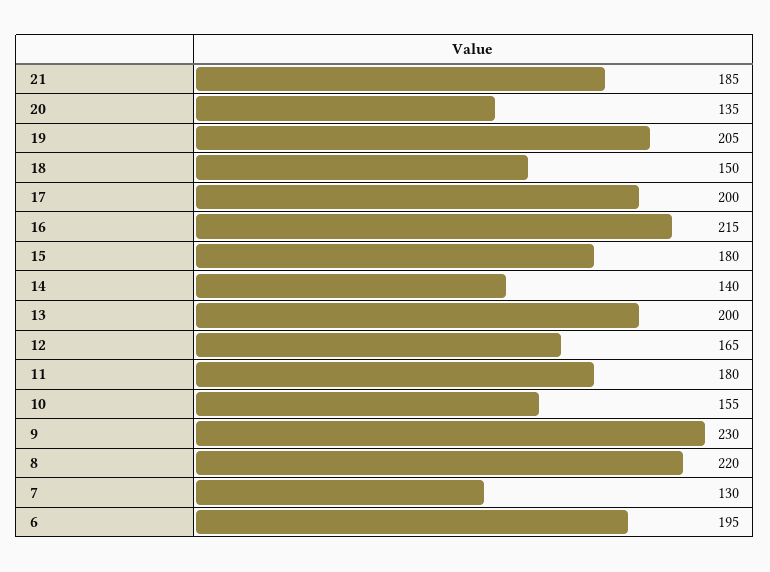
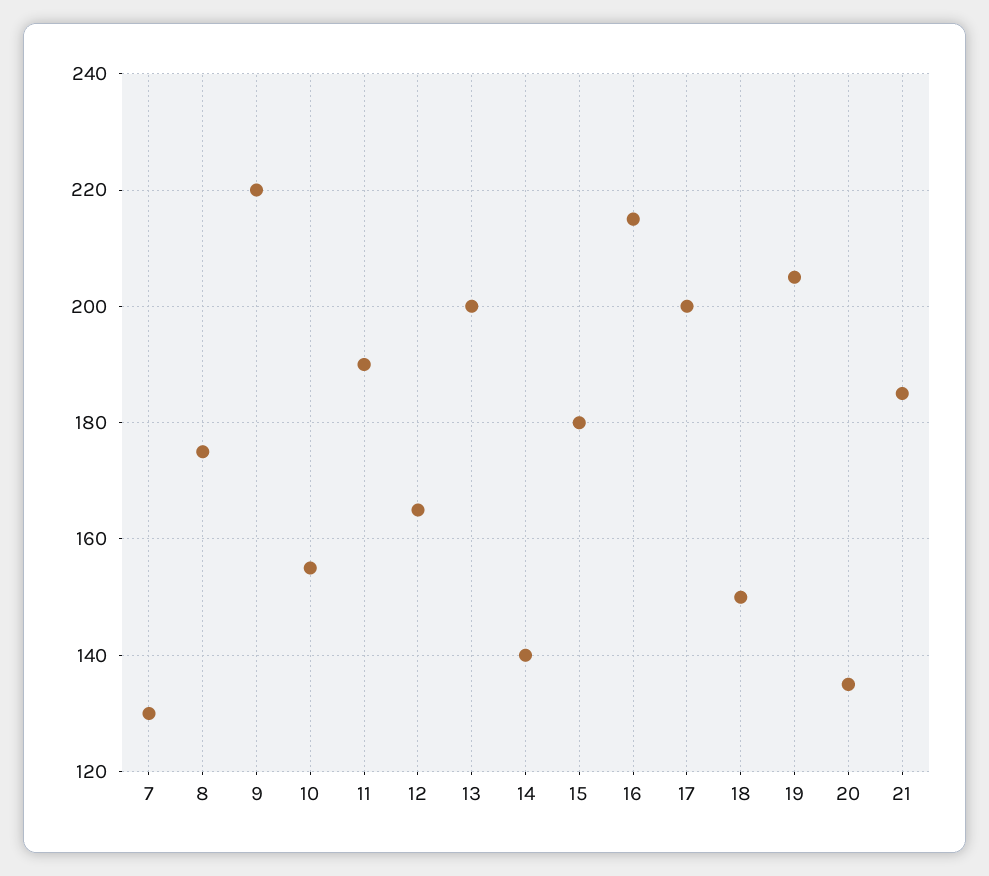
11: 180 -> 190
9: 230 -> 220
8: 220 -> 175
6: 195 -> none

